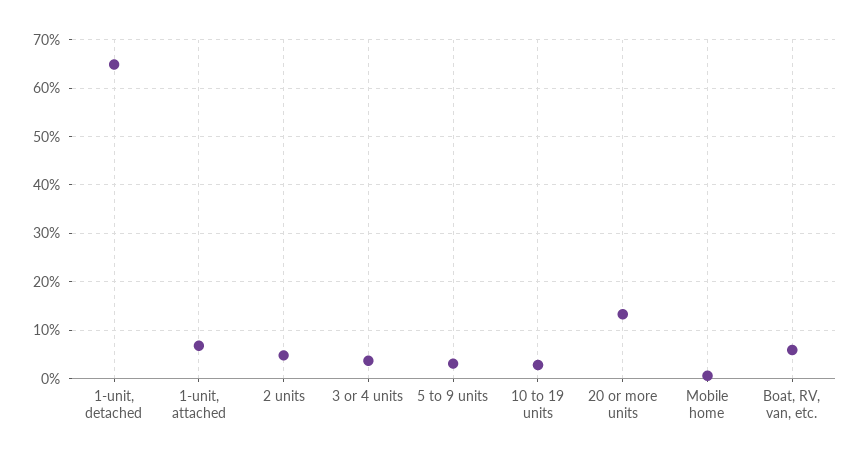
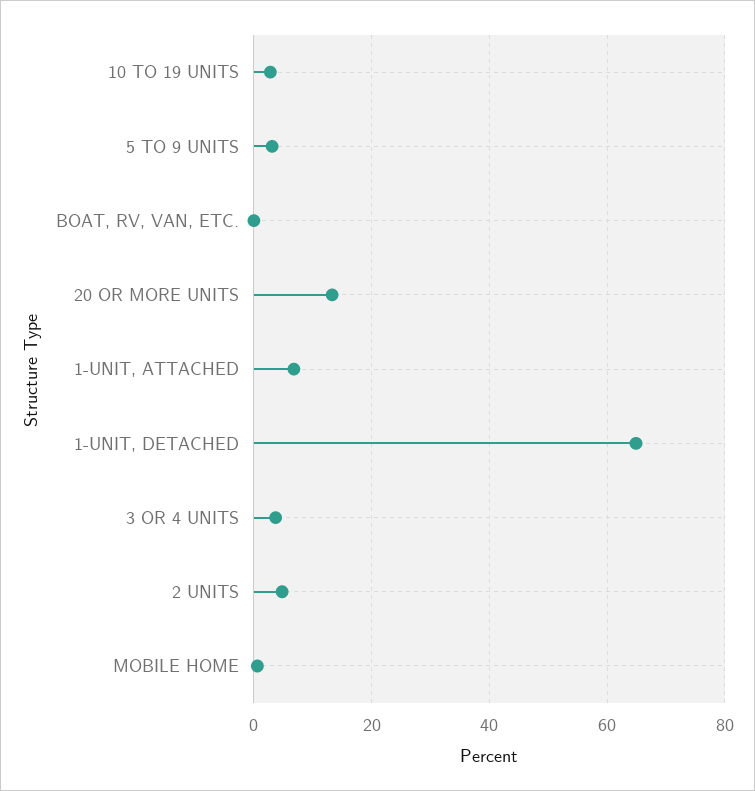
Boat, RV, van, etc.: 6 -> 0

